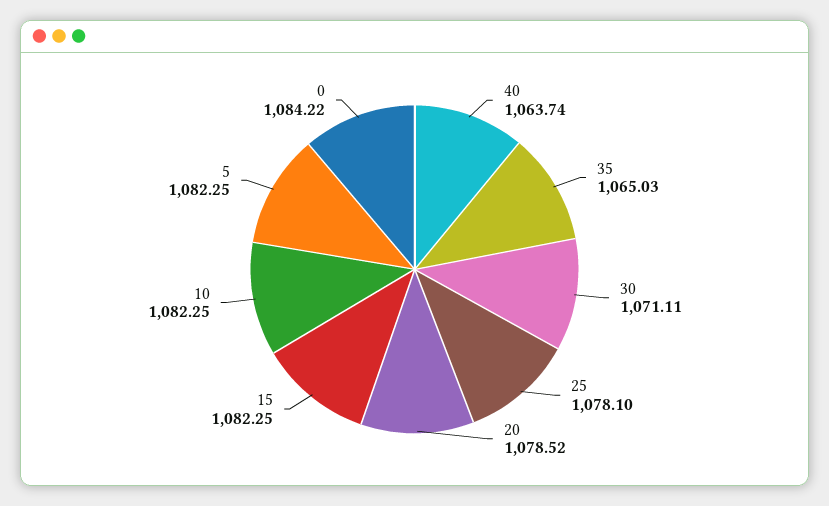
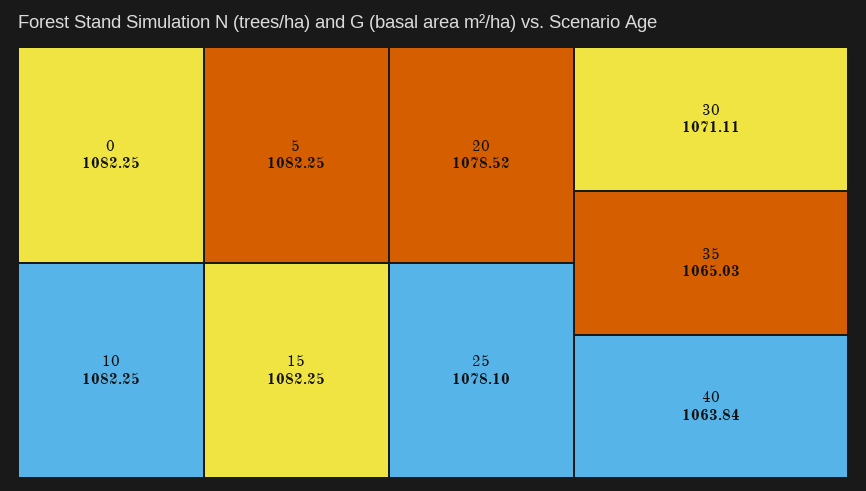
40: 1063.74 -> 1063.84
0: 1084.22 -> 1082.25

